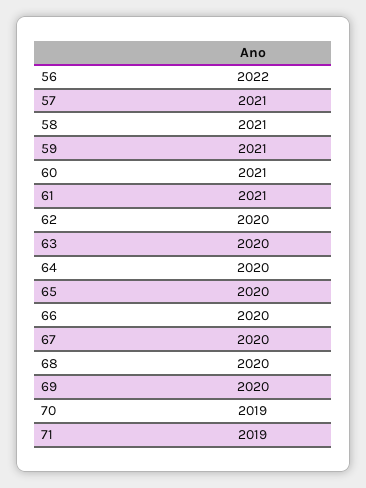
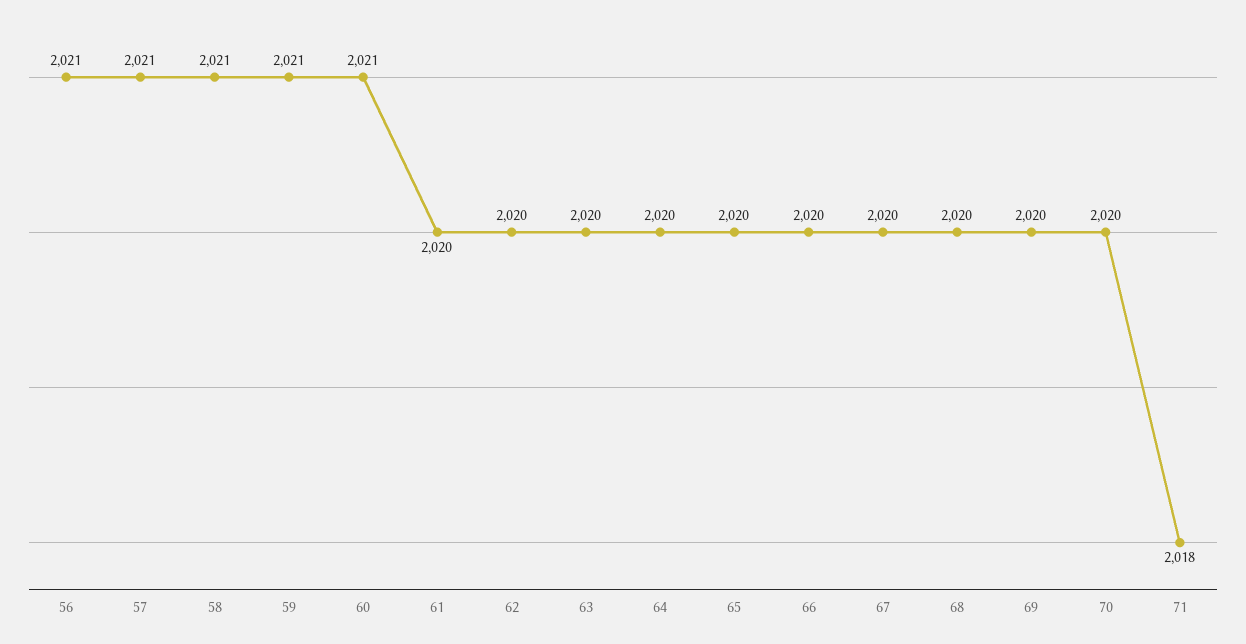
56: 2022 -> 2021
61: 2021 -> 2020
70: 2019 -> 2020
71: 2019 -> 2018

